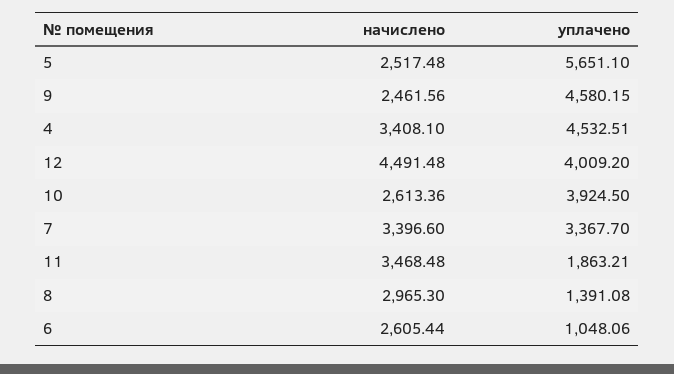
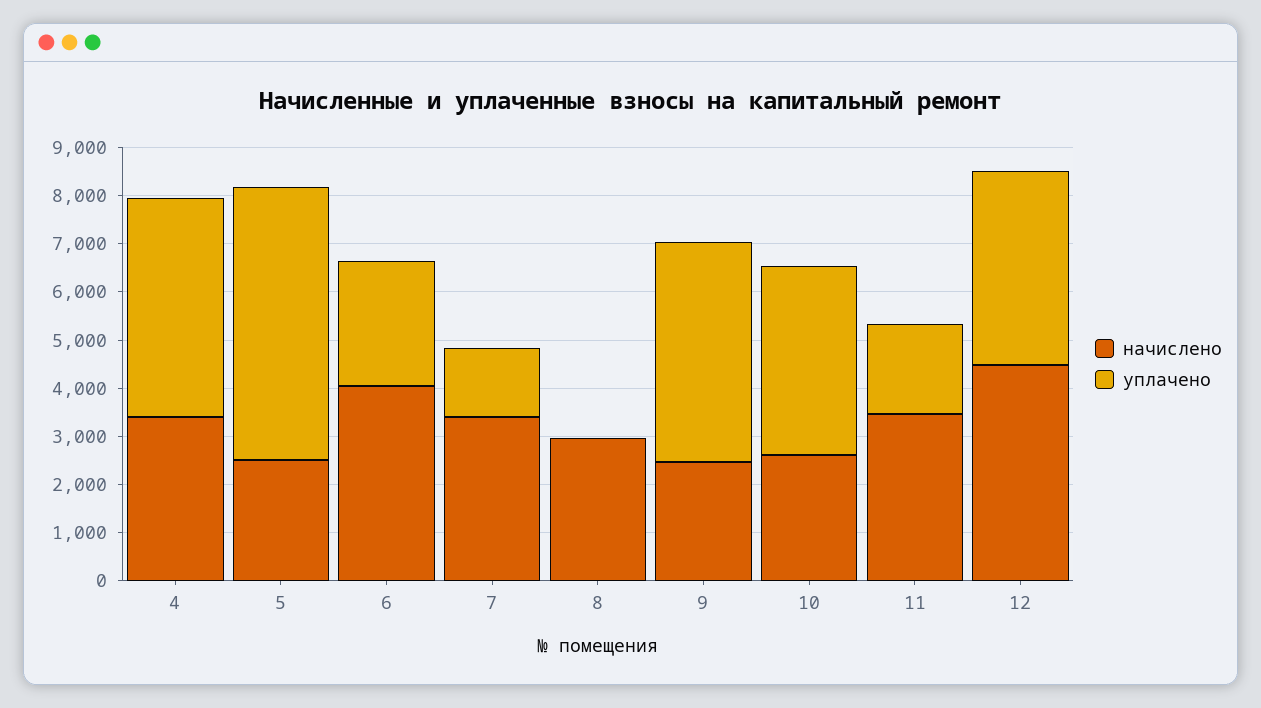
уплачено, 7: 3367.7 -> 1400
уплачено, 8: 1391.08 -> 0
начислено, 6: 2605.44 -> 4000
уплачено, 6: 1048.06 -> 2600

